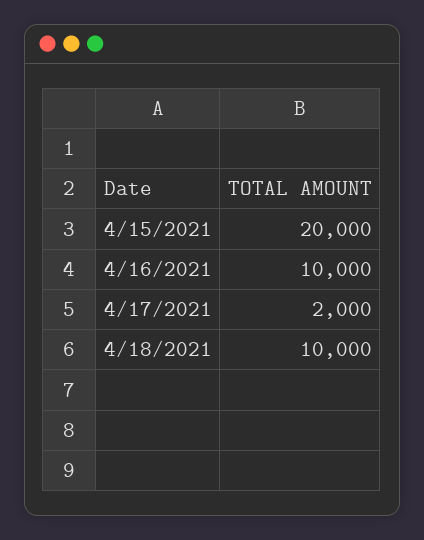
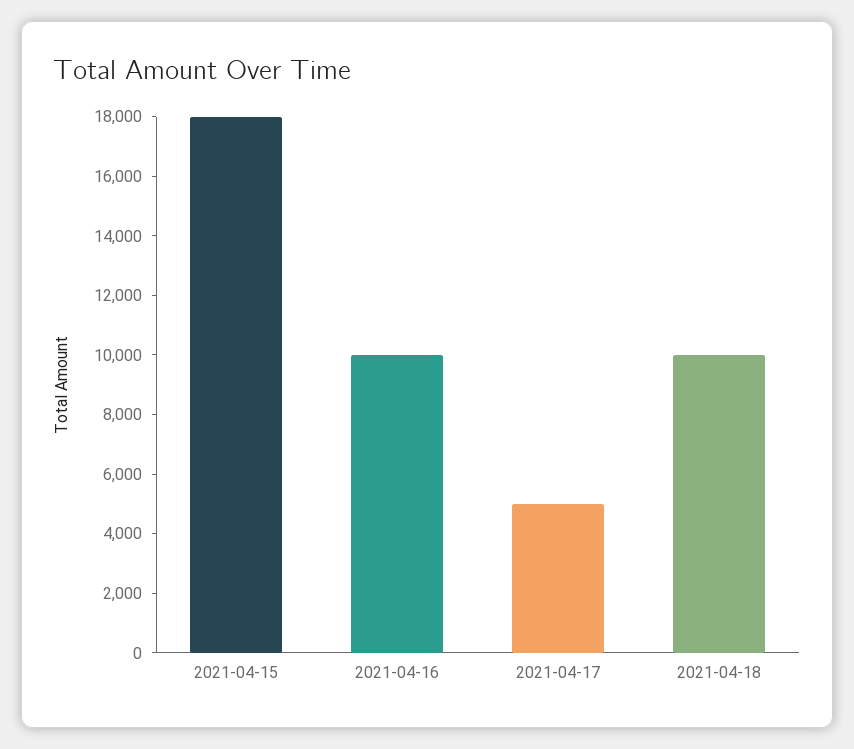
4/15/2021: 20000 -> 18000
4/17/2021: 2000 -> 5000

